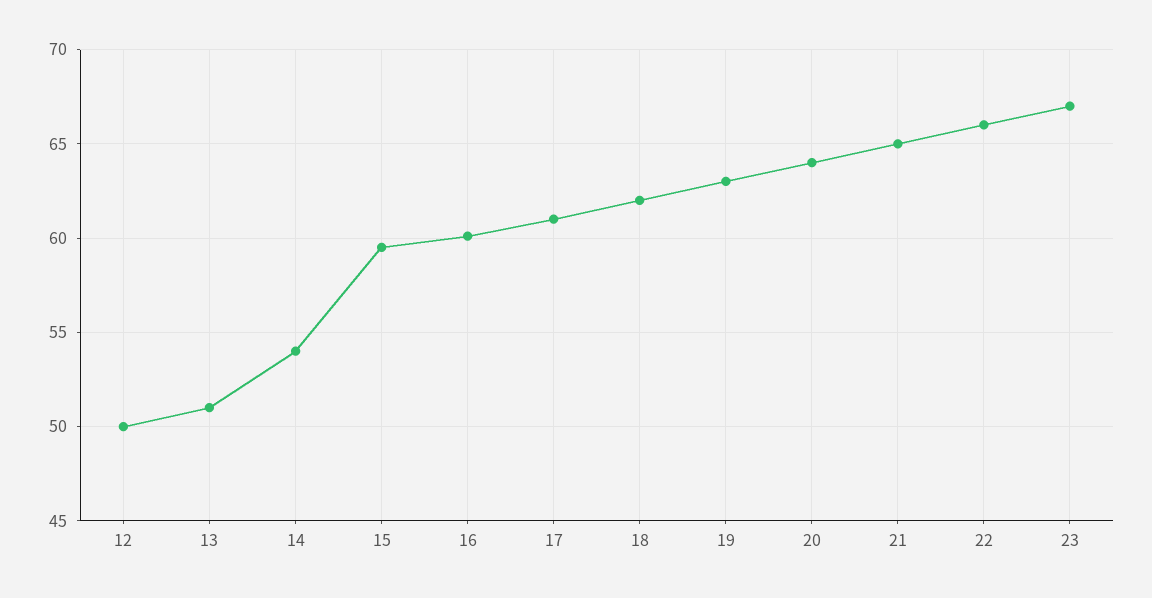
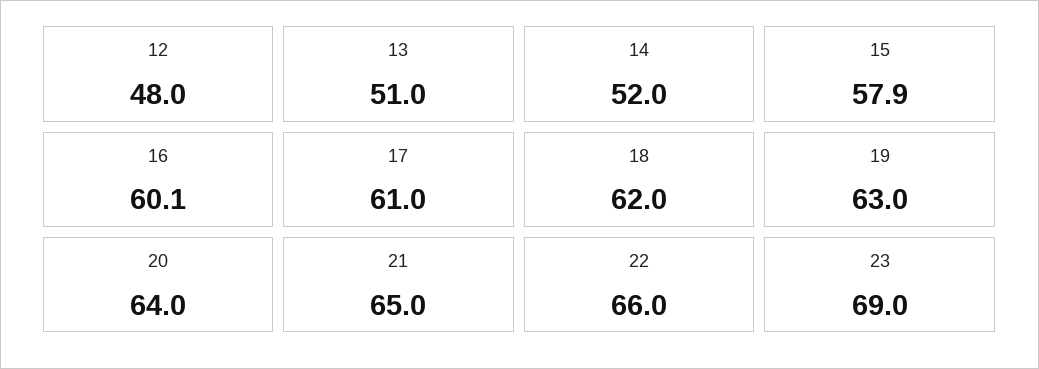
12: 50 -> 48
14: 54 -> 52
15: 59.5 -> 57.9
23: 67 -> 69

